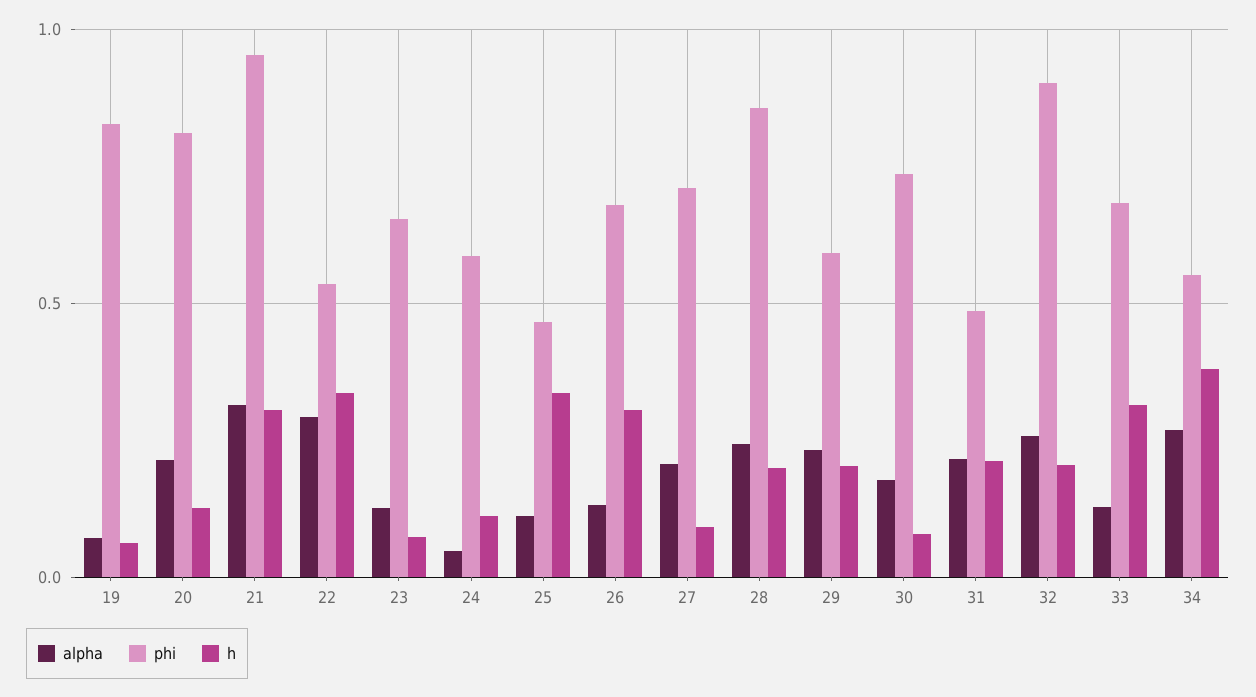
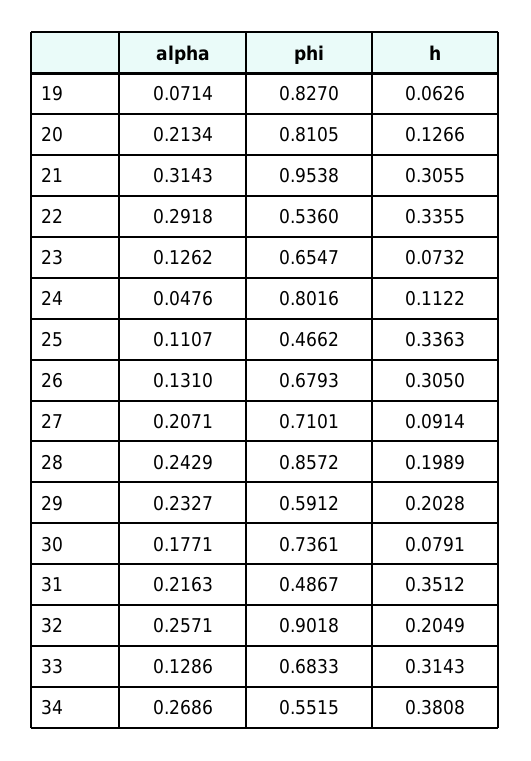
phi, 24: 0.6 -> 0.8016
h, 31: 0.2 -> 0.3512

